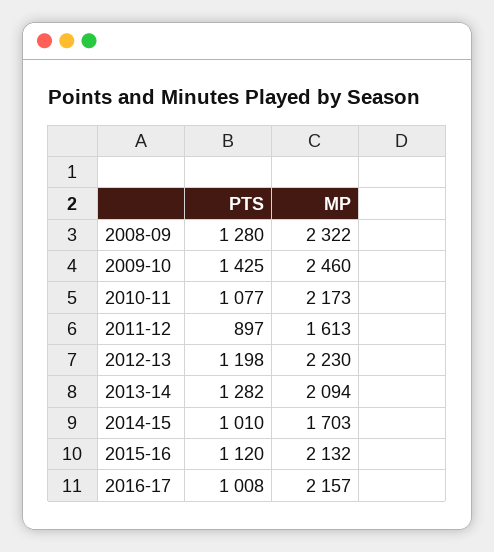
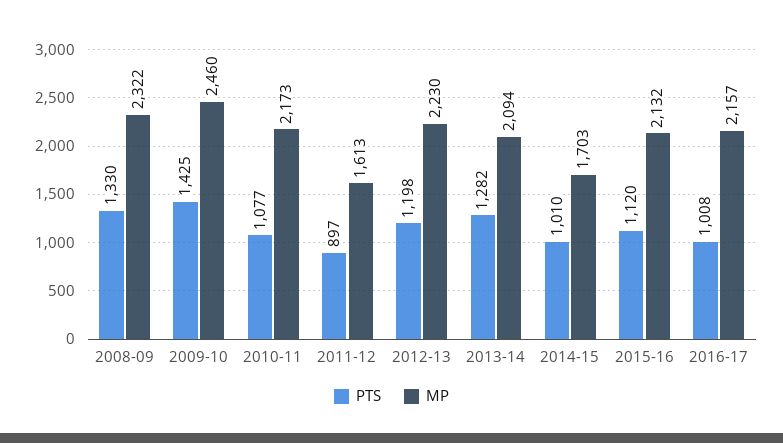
PTS, 2008-09: 1280 -> 1330

